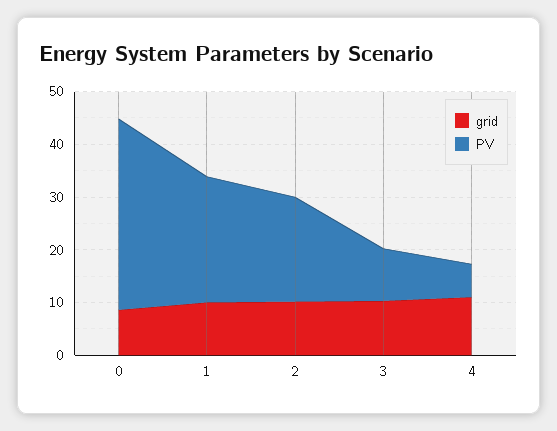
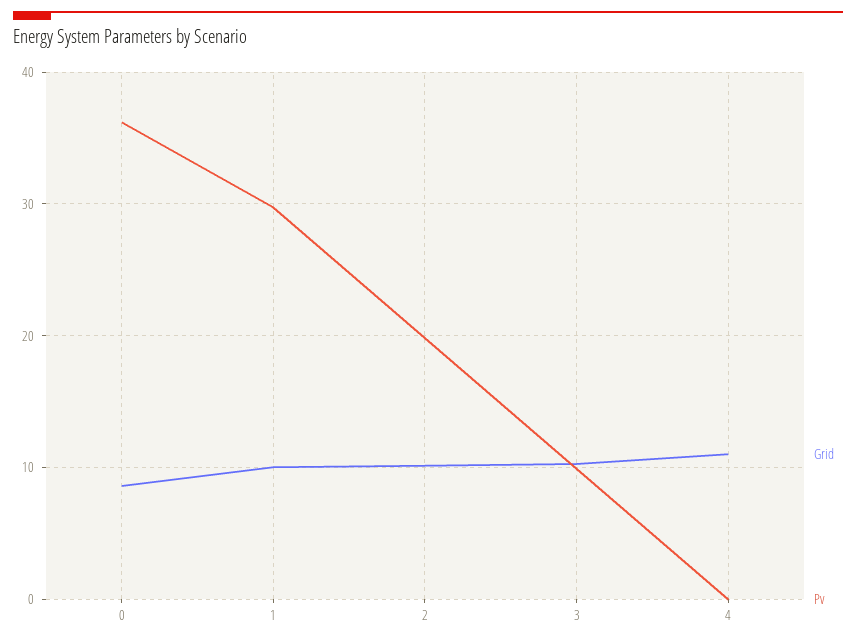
PV, 1: 24 -> 30
PV, 4: 6 -> 0

